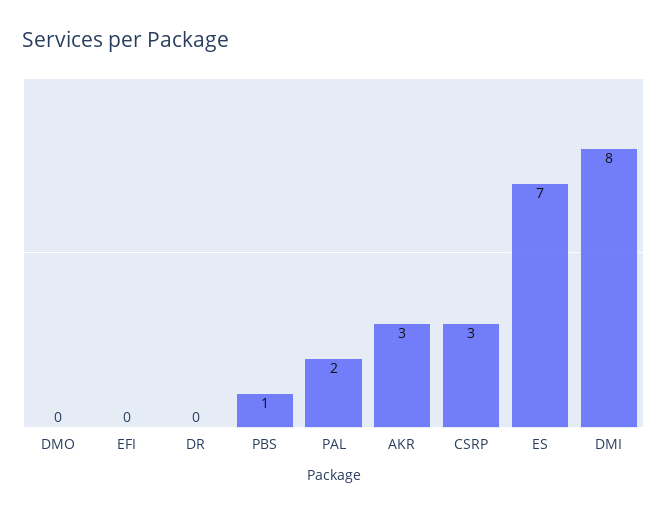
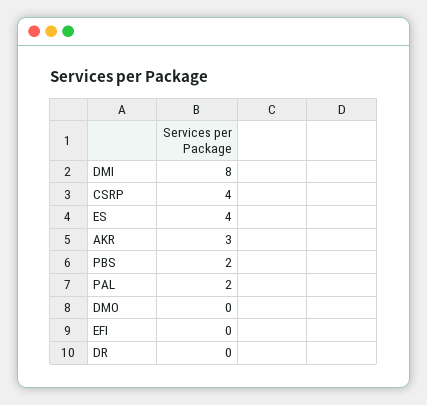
PBS: 1 -> 2
CSRP: 3 -> 4
ES: 7 -> 4

